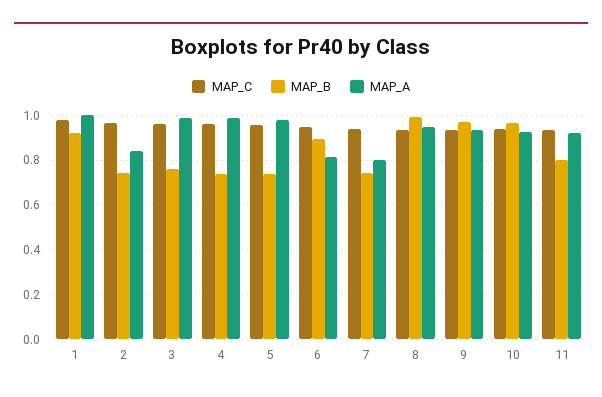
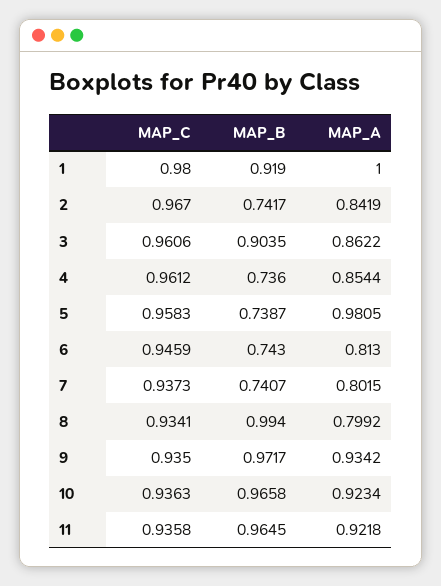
MAP_B, 3: 0.75 -> 0.9035
MAP_A, 3: 1 -> 0.8622
MAP_A, 4: 1 -> 0.8544
MAP_B, 6: 0.9 -> 0.743
MAP_A, 8: 0.95 -> 0.7992
MAP_B, 11: 0.8 -> 0.9645

